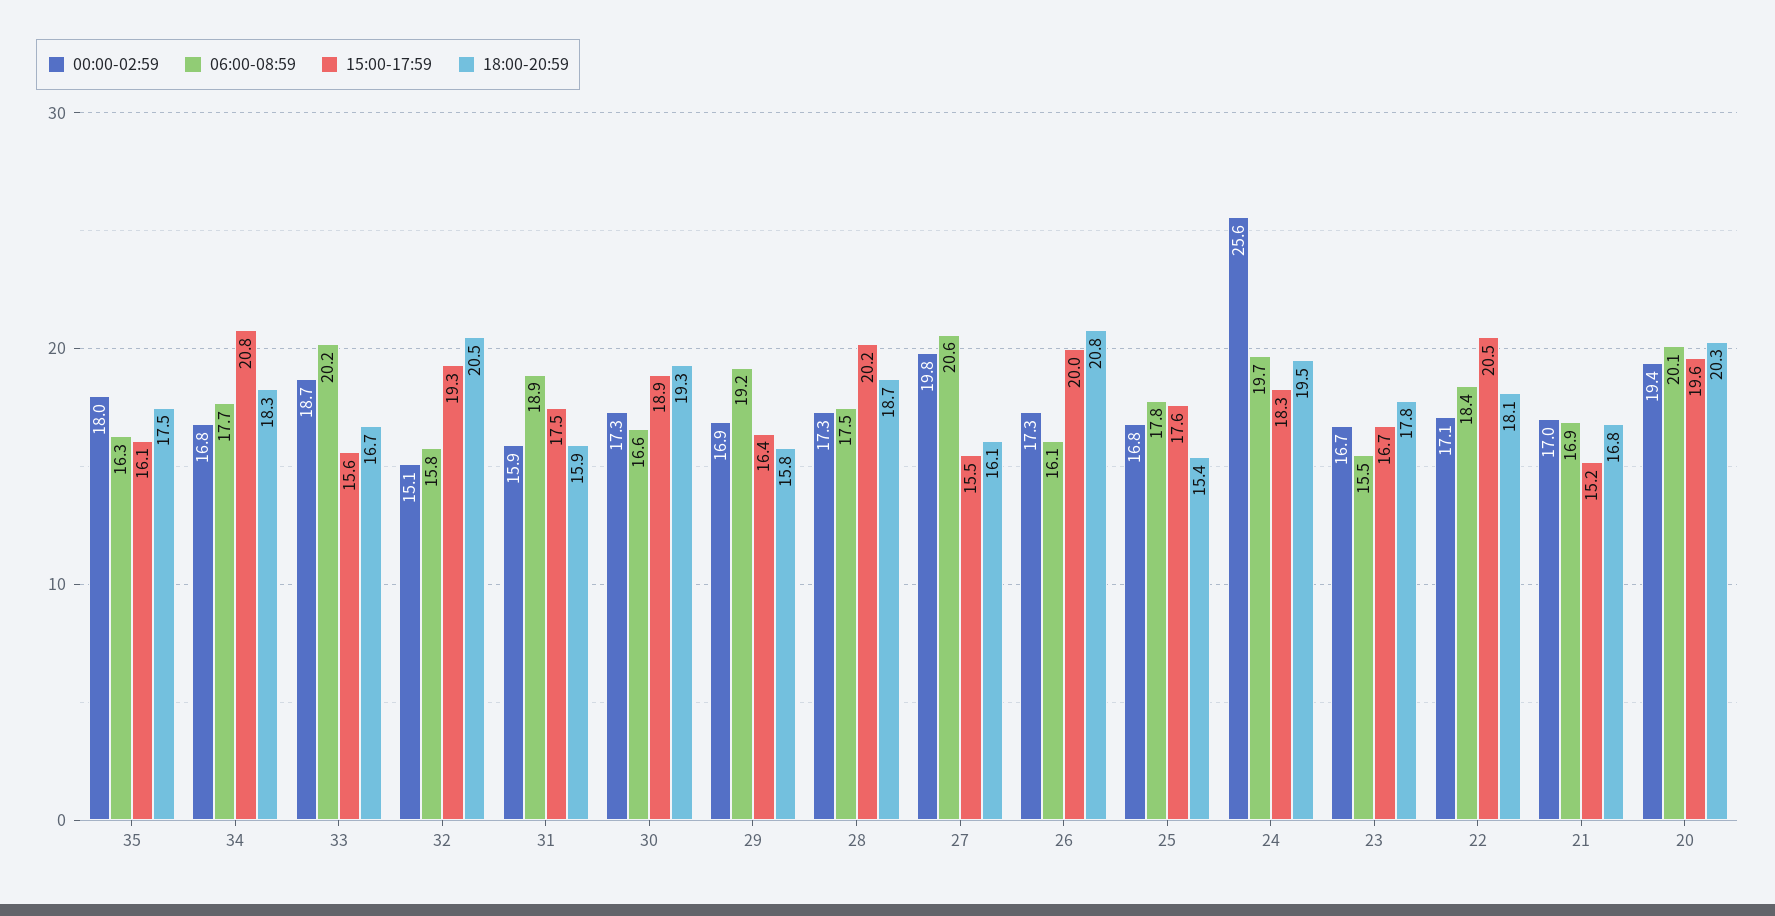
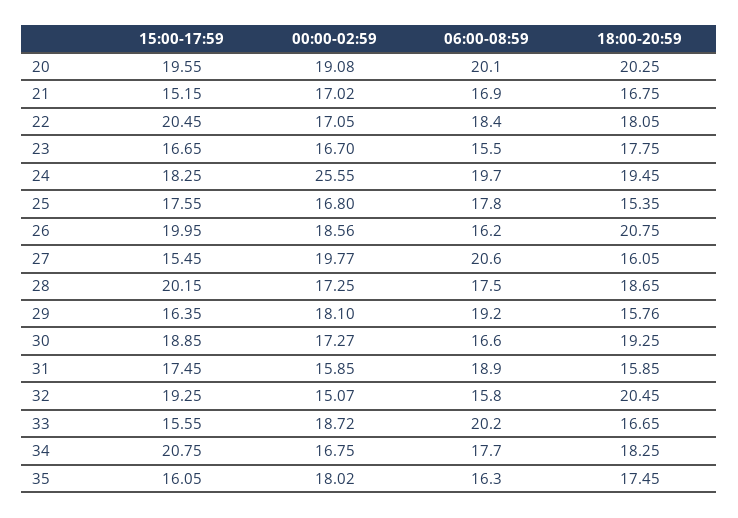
00:00-02:59, 29: 16.9 -> 18.1
00:00-02:59, 26: 17.3 -> 18.56
06:00-08:59, 26: 16.1 -> 16.2
00:00-02:59, 20: 19.4 -> 19.08

